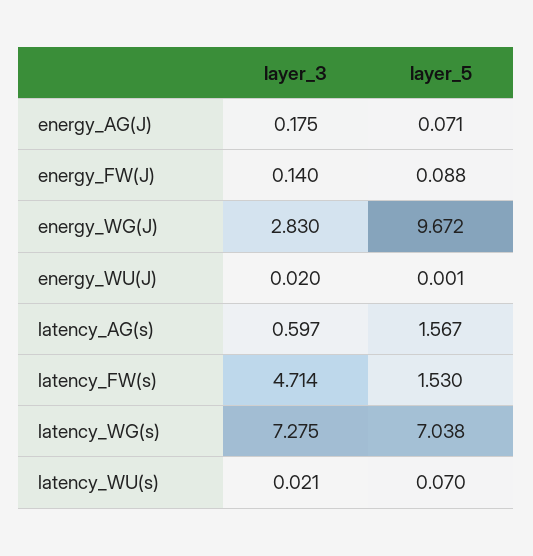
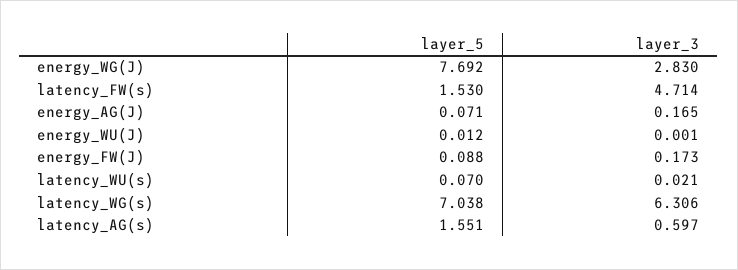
layer_3, energy_AG(J): 0.175 -> 0.165
layer_3, energy_FW(J): 0.14 -> 0.173
layer_5, energy_WG(J): 9.672 -> 7.692
layer_3, energy_WU(J): 0.02 -> 0.001
layer_5, energy_WU(J): 0.001 -> 0.012
layer_5, latency_AG(s): 1.567 -> 1.551
layer_3, latency_WG(s): 7.275 -> 6.306

